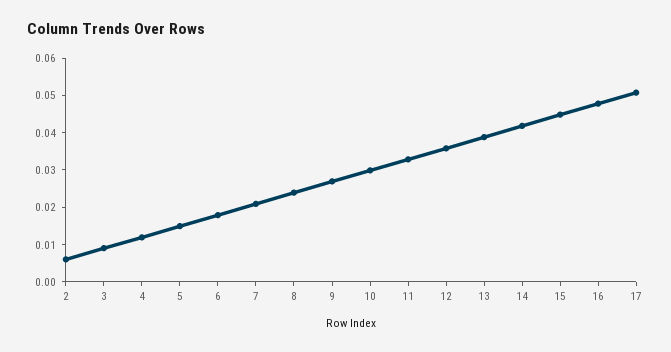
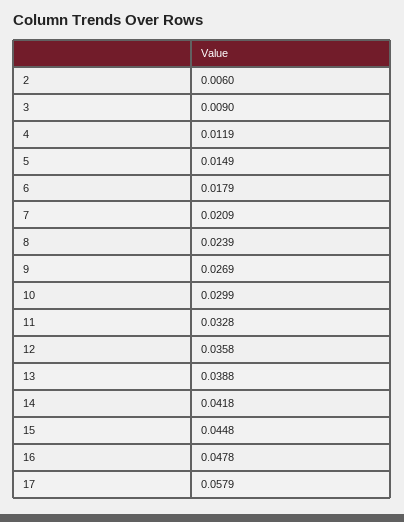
17: 0.05 -> 0.0579

